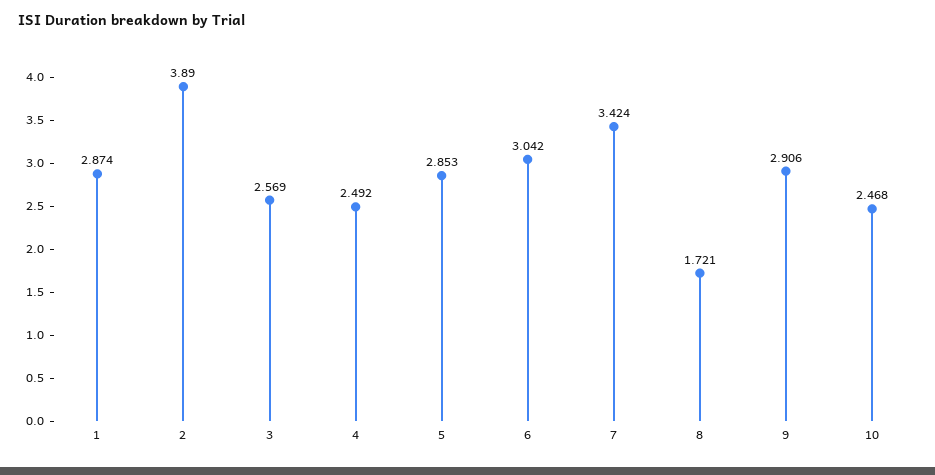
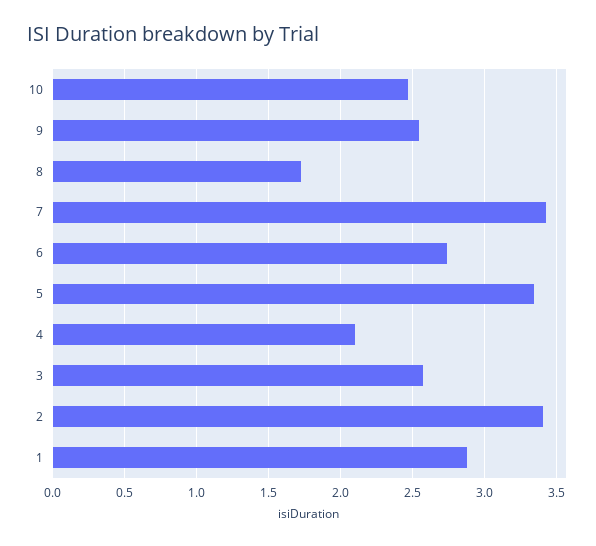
2: 3.89 -> 3.4
4: 2.492 -> 2.1
5: 2.853 -> 3.35
6: 3.042 -> 2.75
9: 2.906 -> 2.55

